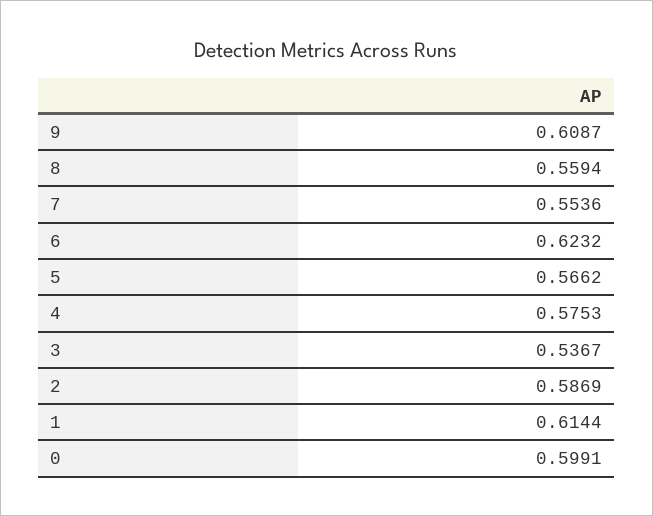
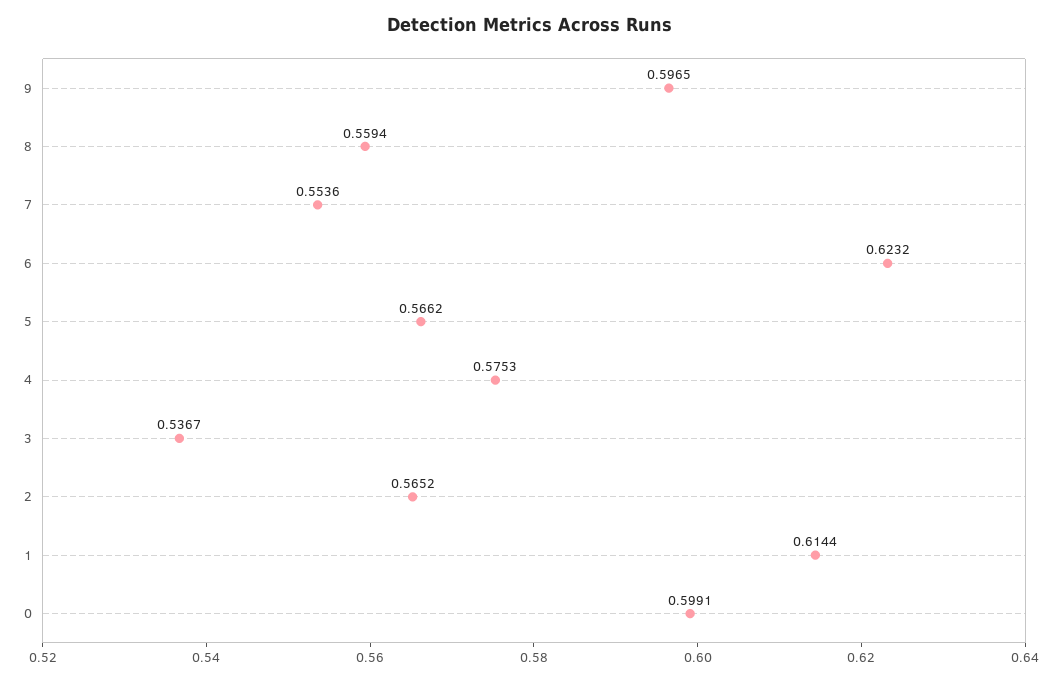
9: 0.6087 -> 0.5965
2: 0.5869 -> 0.5652

